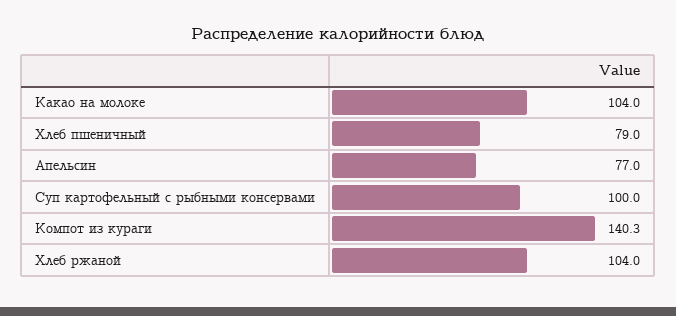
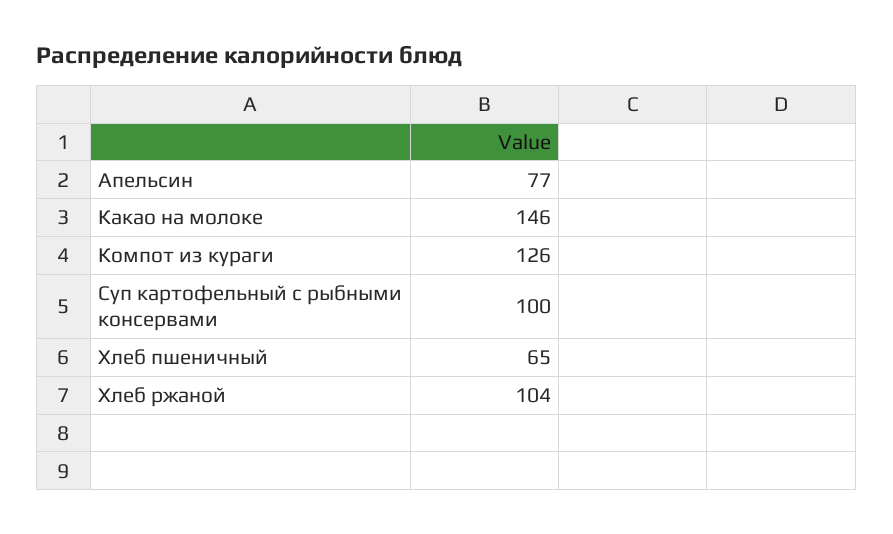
Какао на молоке: 104 -> 146
Хлеб пшеничный: 79 -> 65
Компот из кураги: 140.3 -> 126

